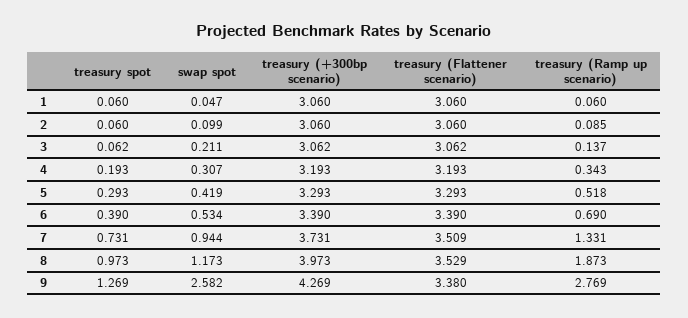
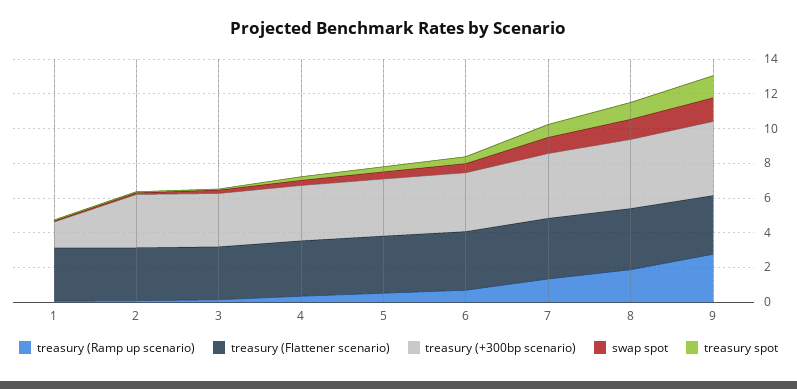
treasury (+300bp scenario), 1: 3.06 -> 1.5
swap spot, 9: 2.582 -> 1.5

